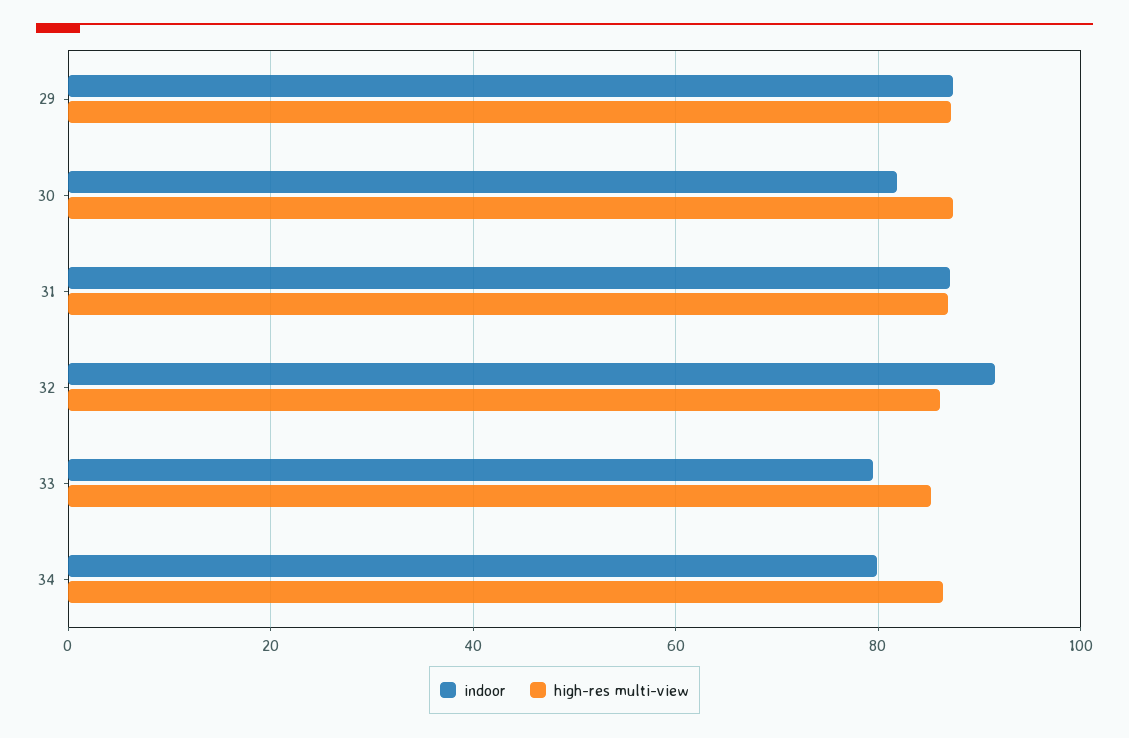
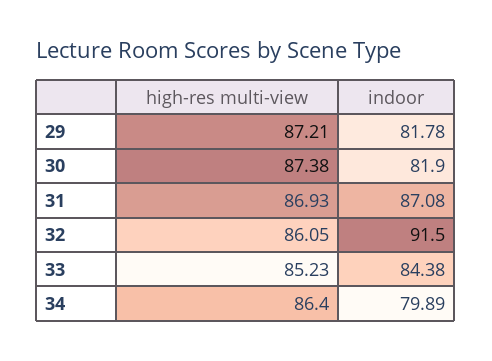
indoor, 29: 88 -> 81.78
indoor, 33: 80 -> 84.38

